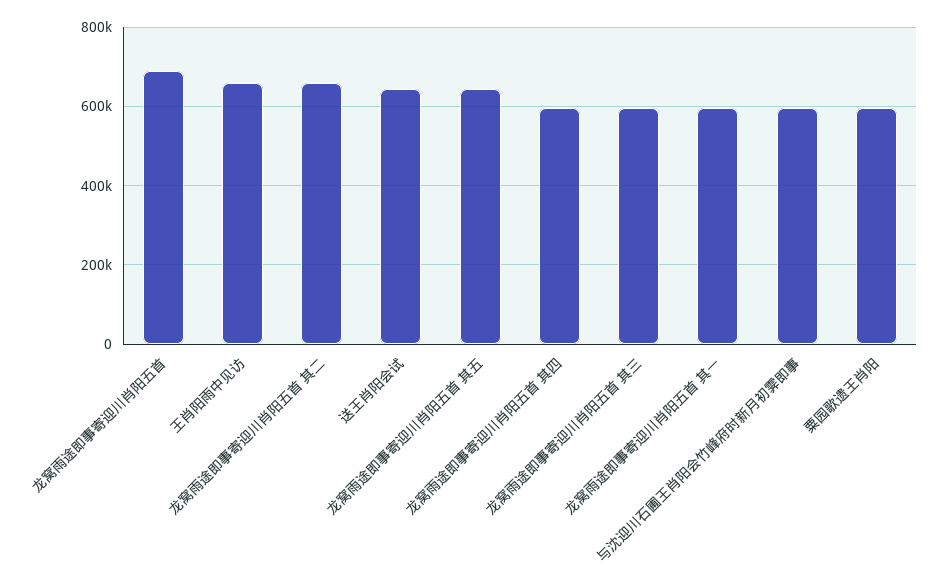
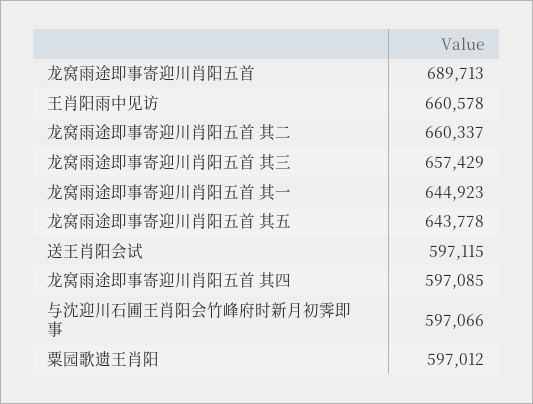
送王肖阳会试: 640000 -> 597115
龙窝雨途即事寄迎川肖阳五首 其三: 600000 -> 657429
龙窝雨途即事寄迎川肖阳五首 其一: 600000 -> 644923

